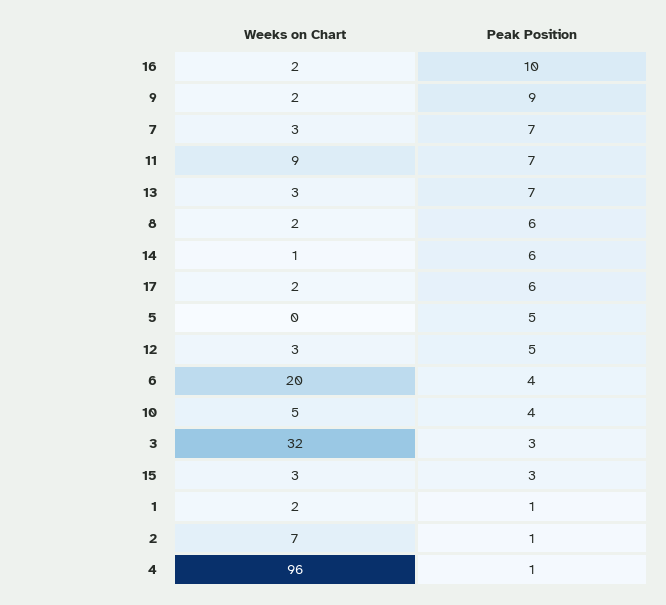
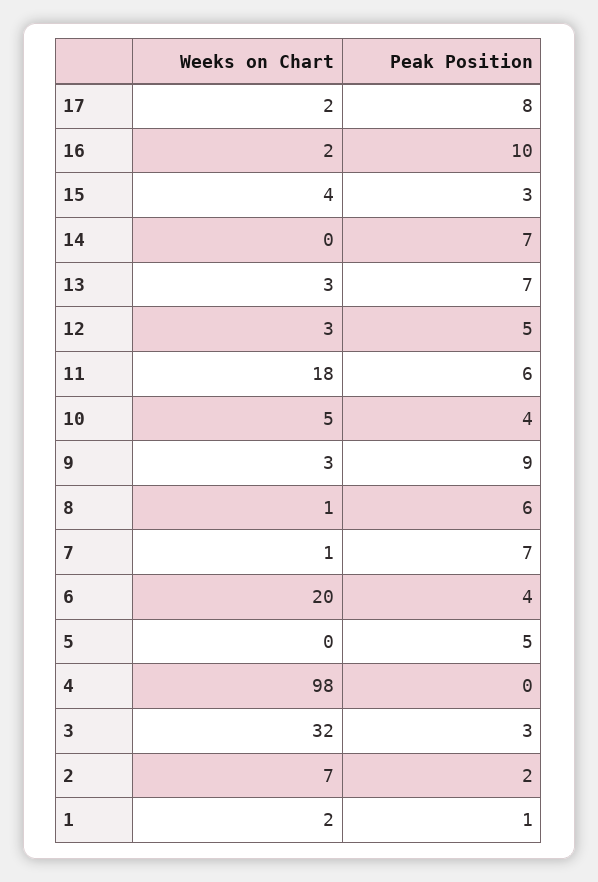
Weeks on Chart, 9: 2 -> 3
Weeks on Chart, 7: 3 -> 1
Weeks on Chart, 11: 9 -> 18
Peak Position, 11: 7 -> 6
Weeks on Chart, 8: 2 -> 1
Weeks on Chart, 14: 1 -> 0
Peak Position, 14: 6 -> 7
Peak Position, 17: 6 -> 8
Weeks on Chart, 15: 3 -> 4
Peak Position, 2: 1 -> 2
Weeks on Chart, 4: 96 -> 98
Peak Position, 4: 1 -> 0

